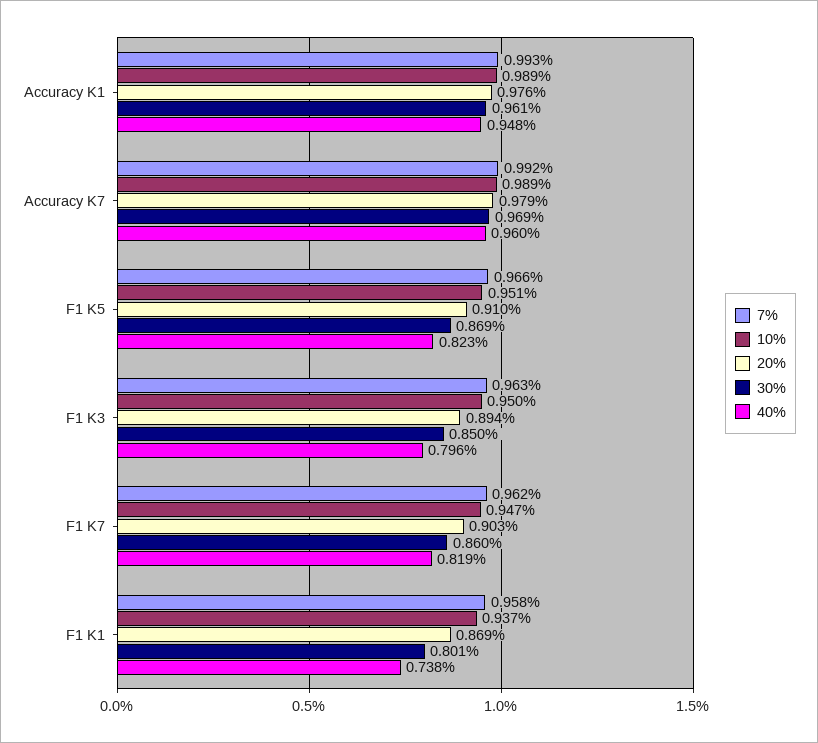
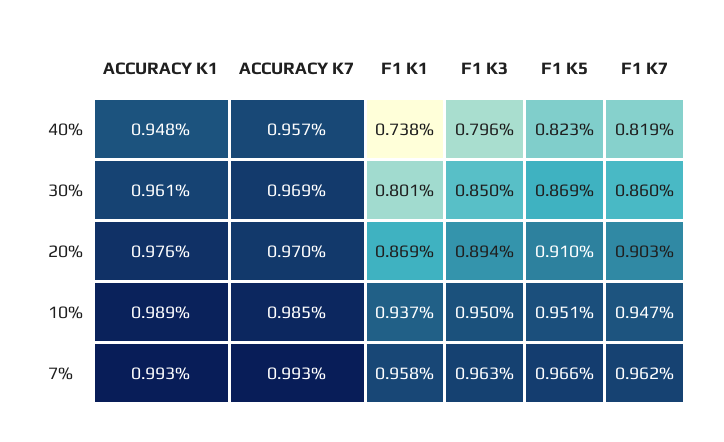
7%, Accuracy K7: 0.992 -> 0.993
10%, Accuracy K7: 0.989 -> 0.985
20%, Accuracy K7: 0.979 -> 0.97
40%, Accuracy K7: 0.96 -> 0.957

